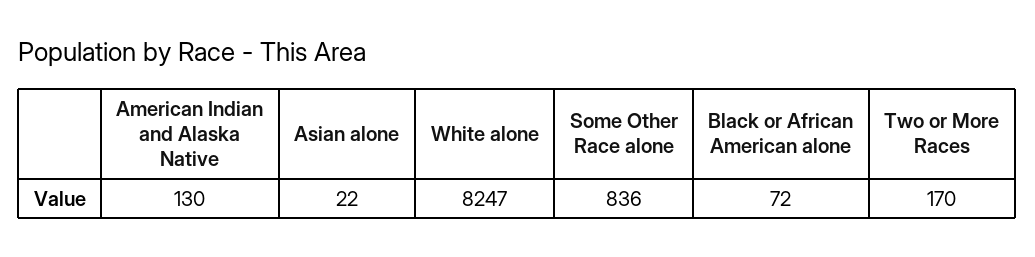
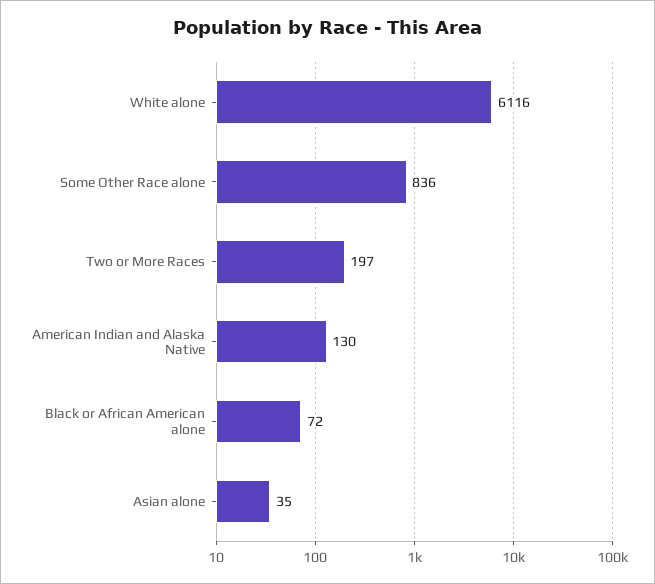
Asian alone: 22 -> 35
White alone: 8247 -> 6116
Two or More Races: 170 -> 197

